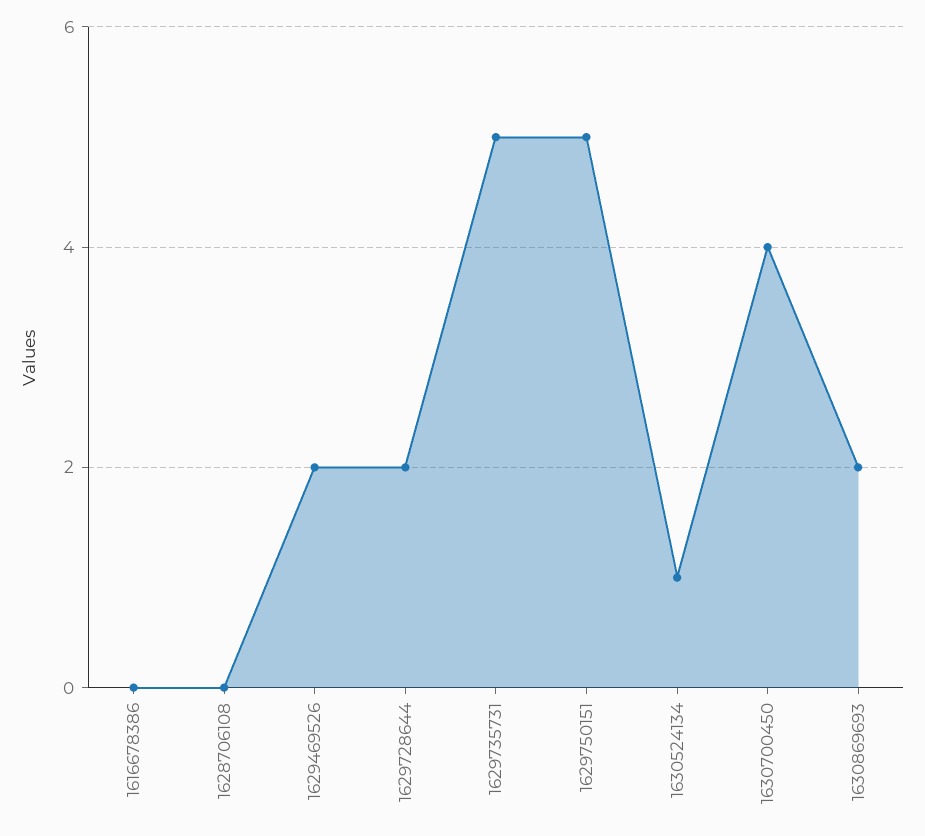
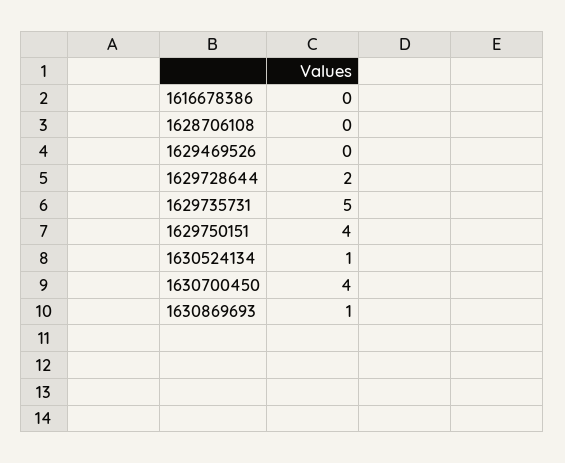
1629469526: 2 -> 0
1629750151: 5 -> 4
1630869693: 2 -> 1

